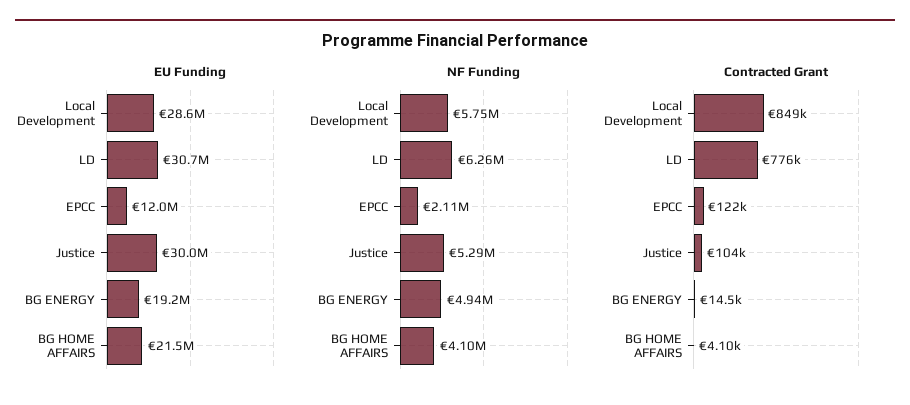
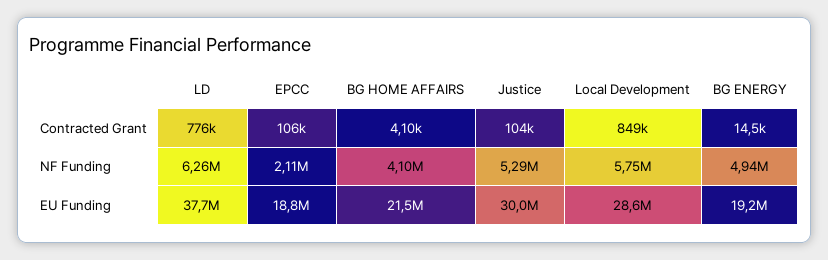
EU Funding, LD: 30700000 -> 37700000
EU Funding, EPCC: 12000000 -> 18800000
Contracted Grant, EPCC: 122000 -> 106000

